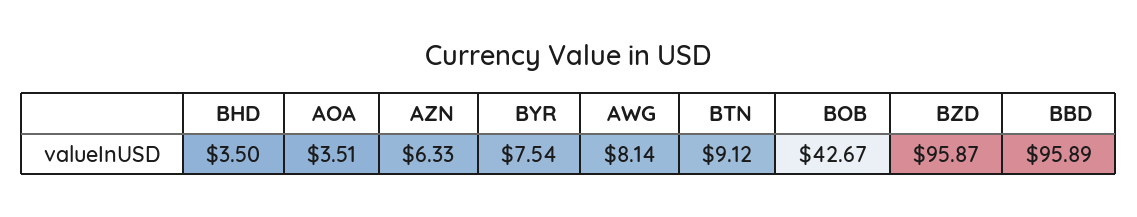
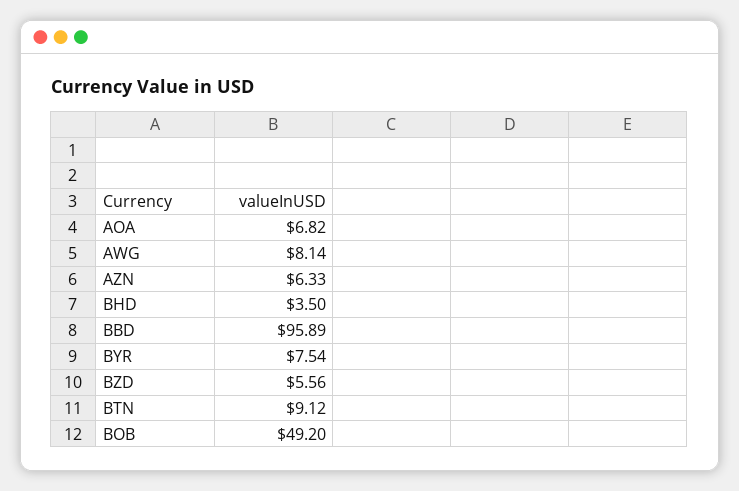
AOA: 3.51 -> 6.82
BOB: 42.67 -> 49.2
BZD: 95.87 -> 5.56

